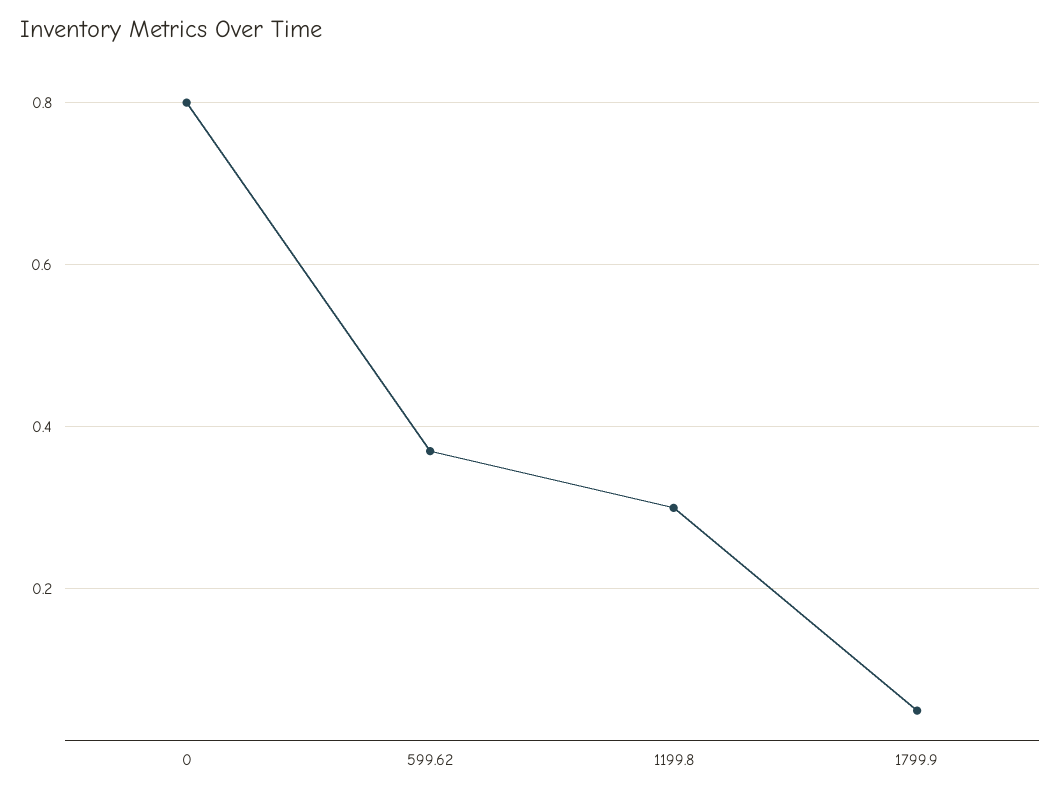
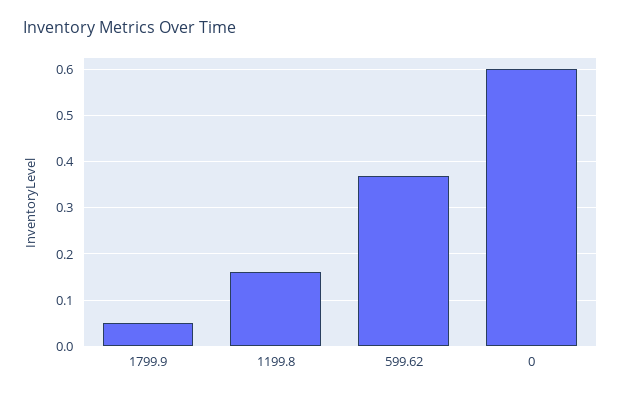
0: 0.8 -> 0.6
1199.8: 0.3 -> 0.15

